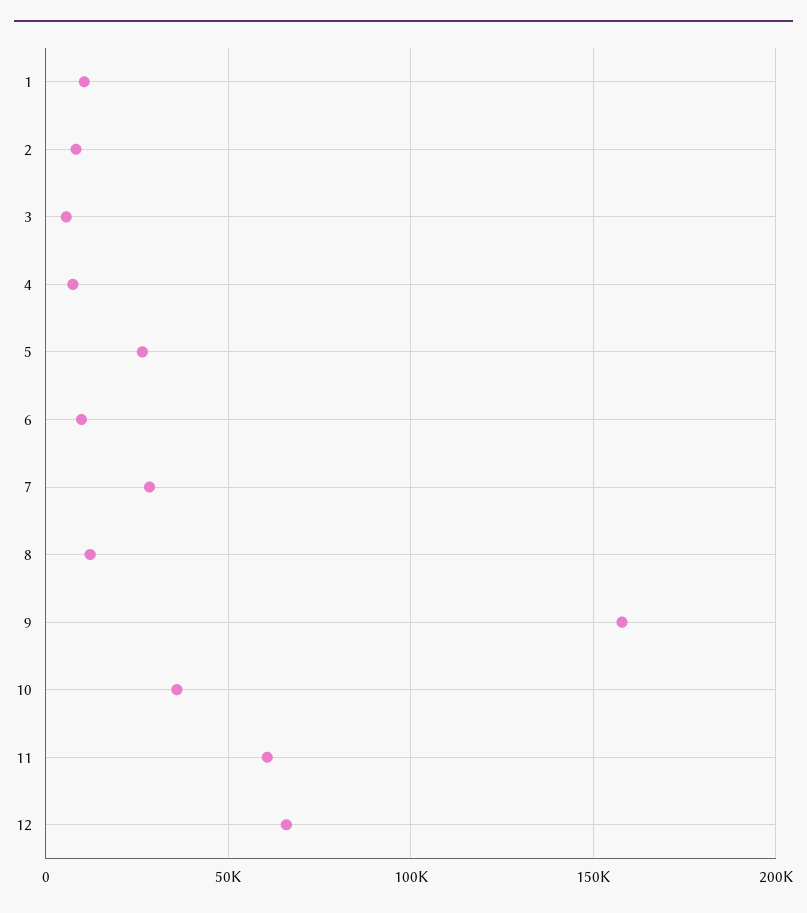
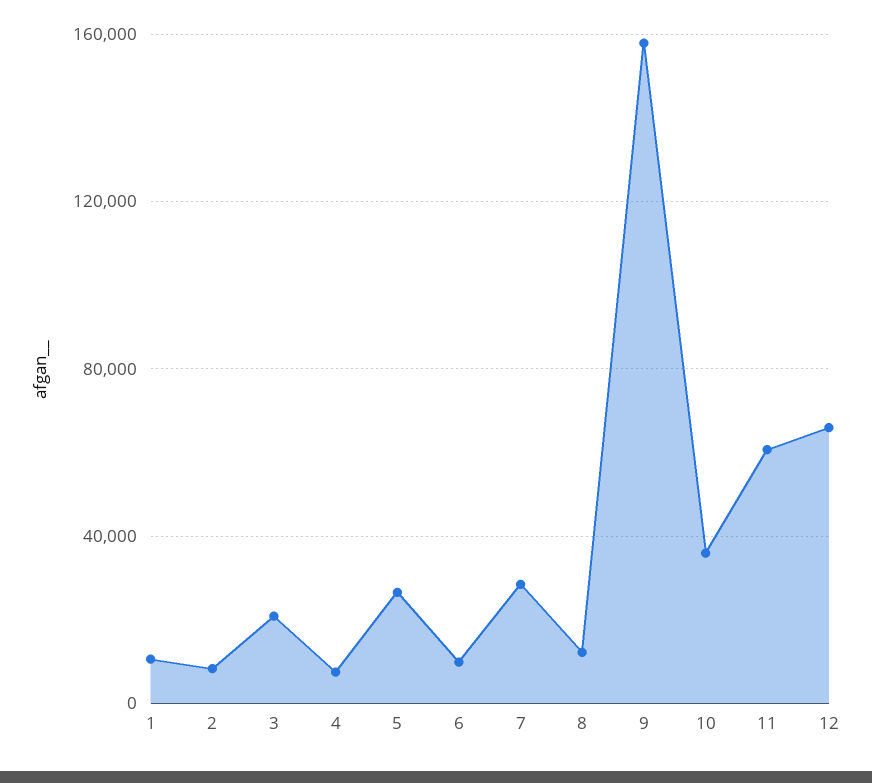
3: 5000 -> 20000

